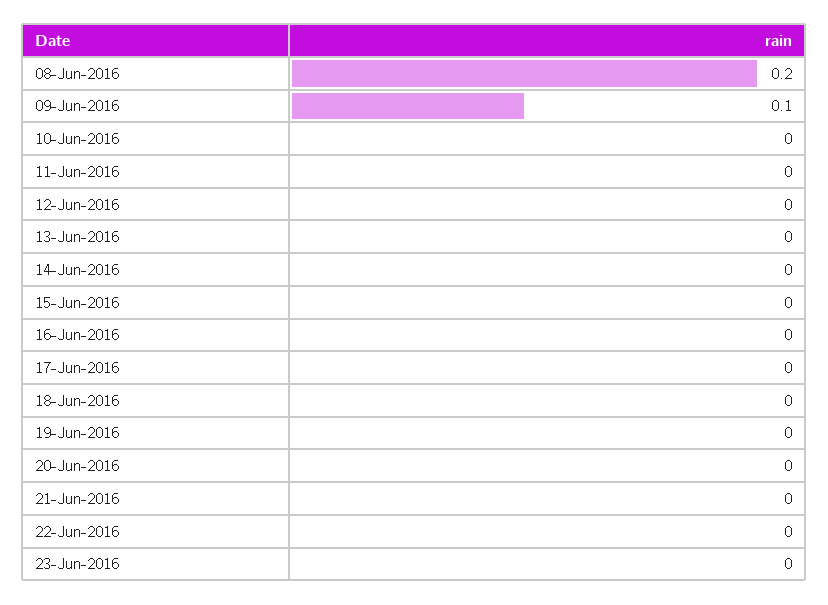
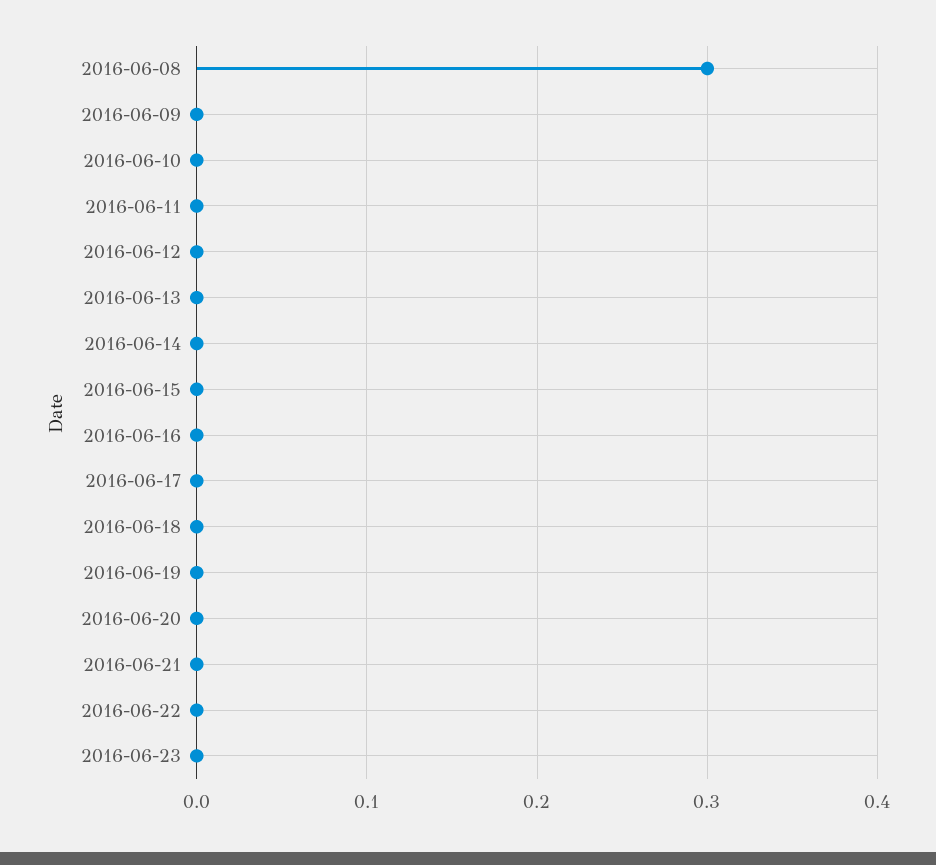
08-Jun-2016: 0.2 -> 0.3
09-Jun-2016: 0.1 -> 0

